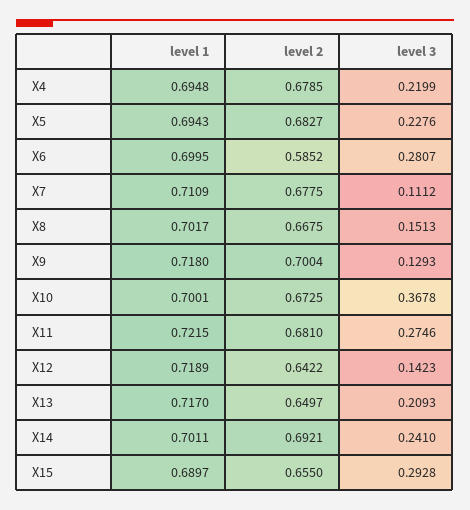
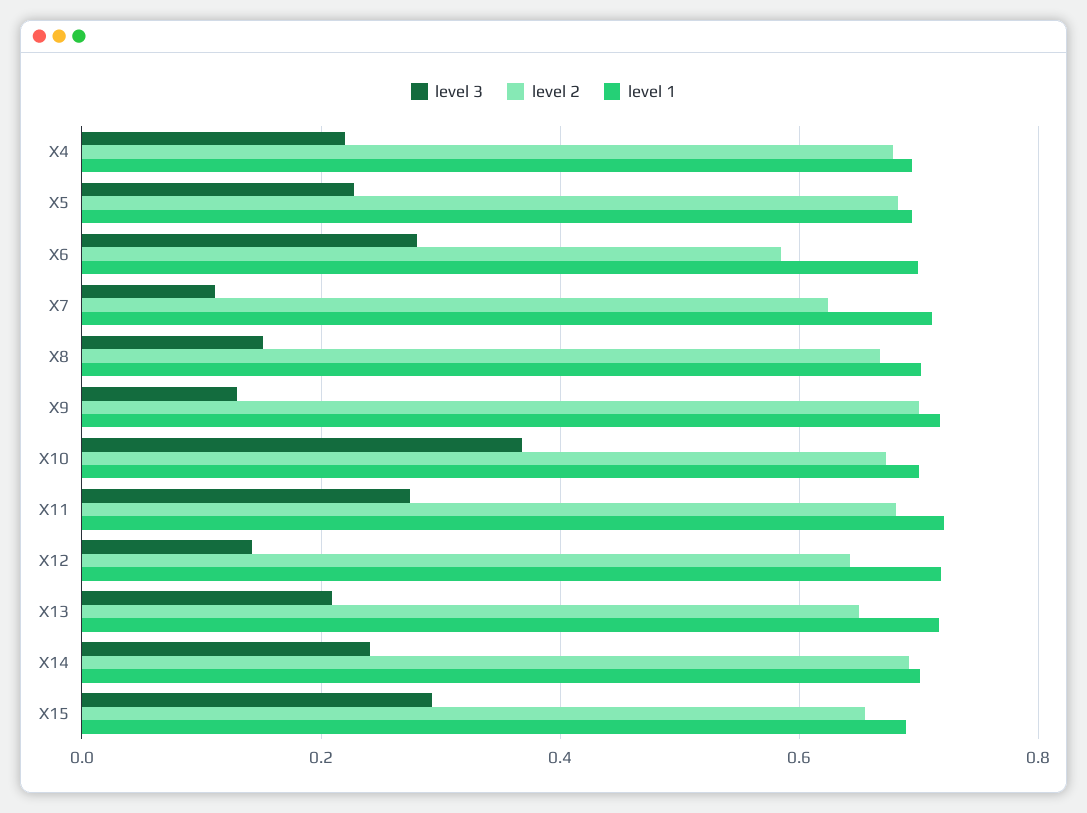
level 2, X7: 0.6775 -> 0.62

